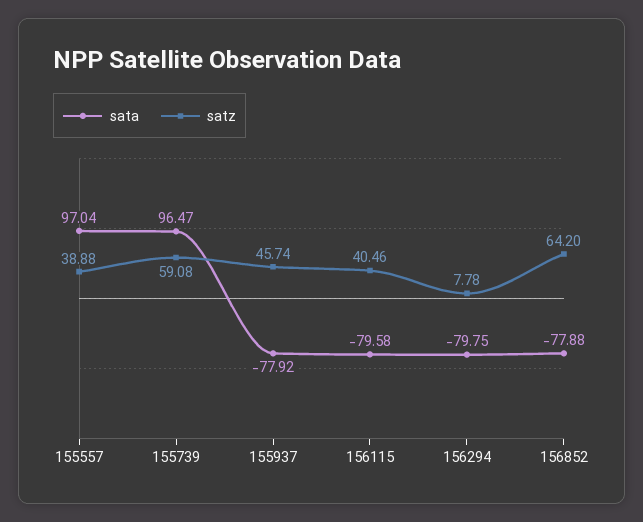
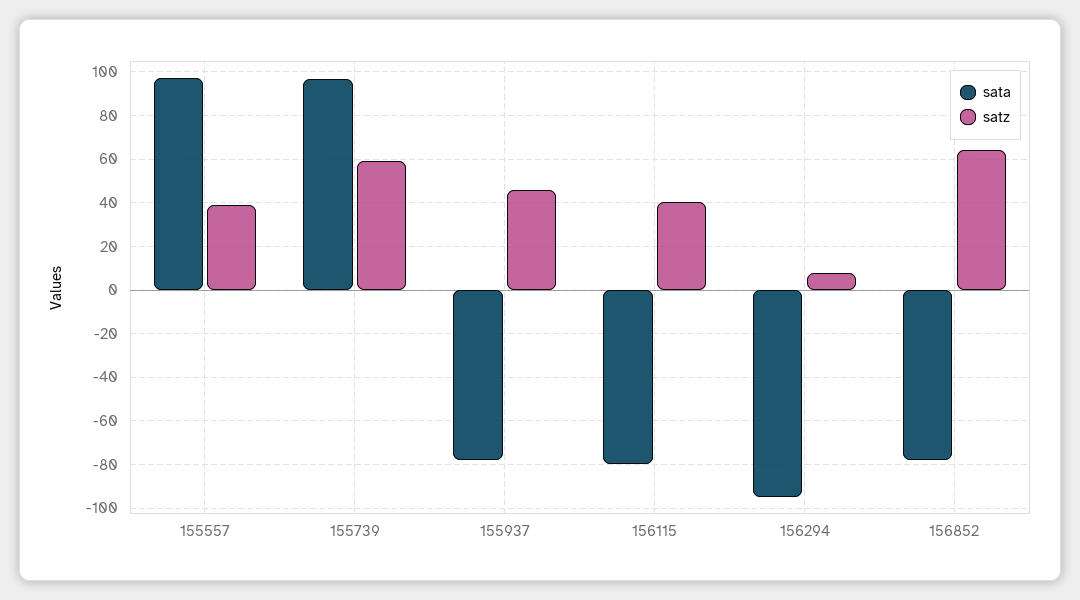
sata, 156294: -79.75 -> -95

